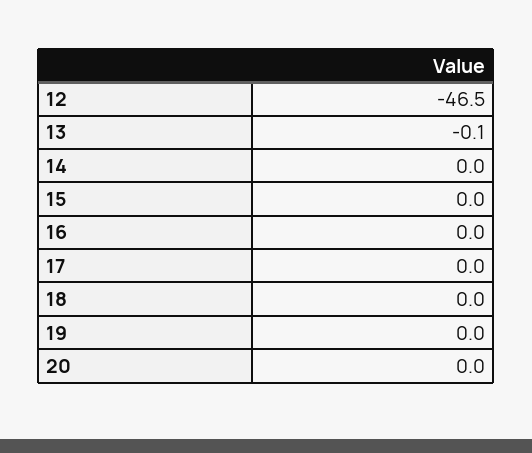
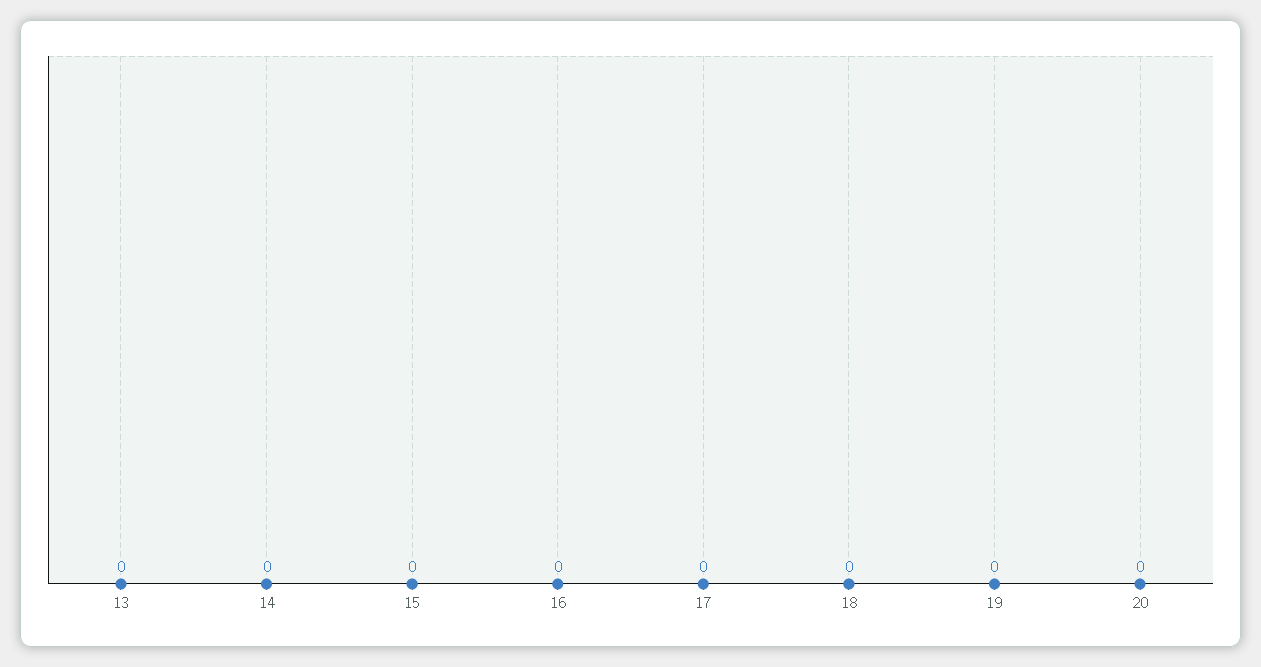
12: -46.5 -> none
13: -0.1 -> 0

